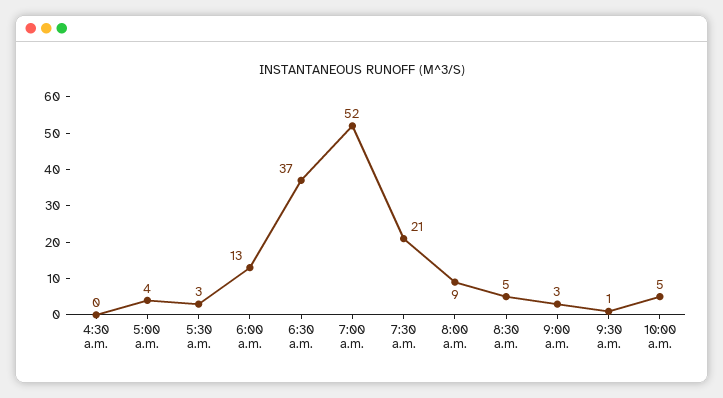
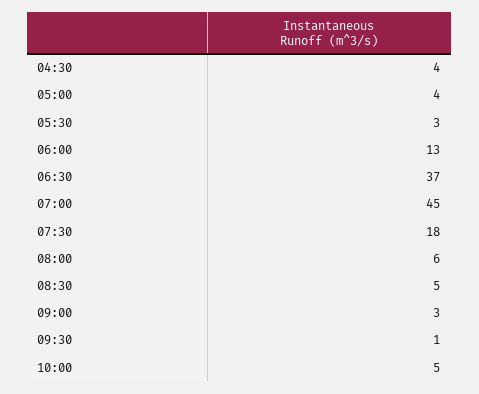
4:30 a.m.: 0 -> 4
7:00 a.m.: 52 -> 45
7:30 a.m.: 21 -> 18
8:00 a.m.: 9 -> 6

